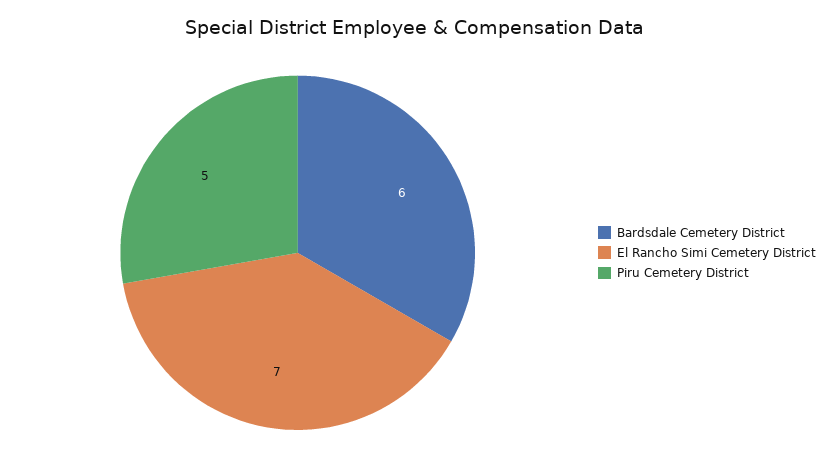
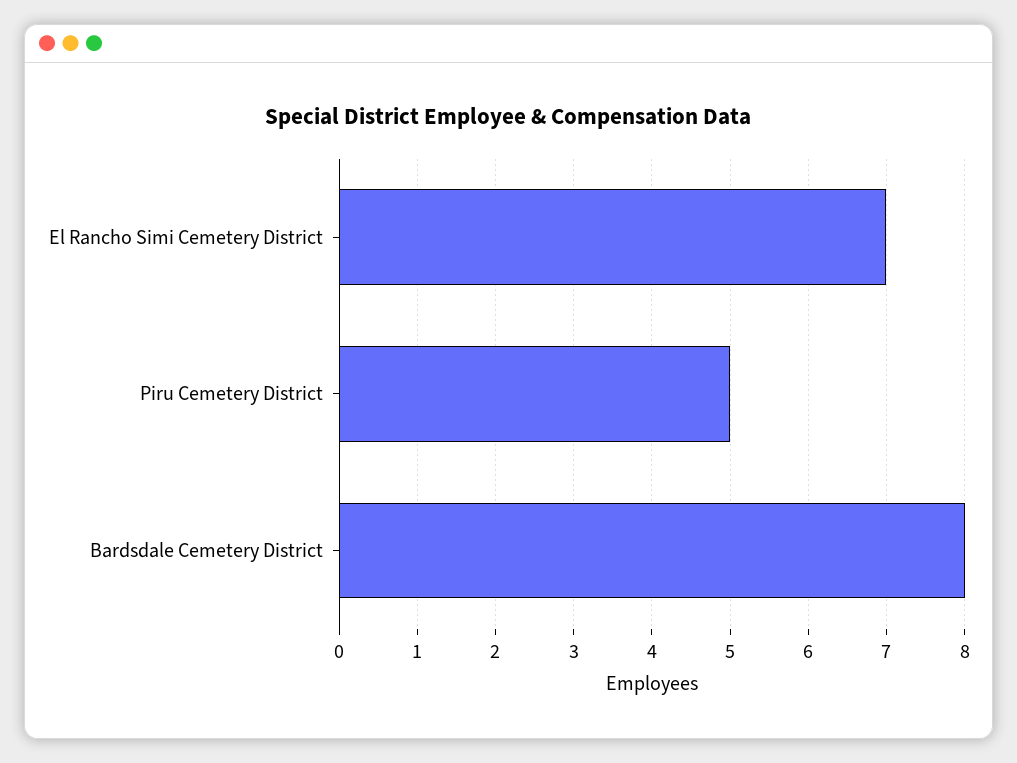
Bardsdale Cemetery District: 6 -> 8

